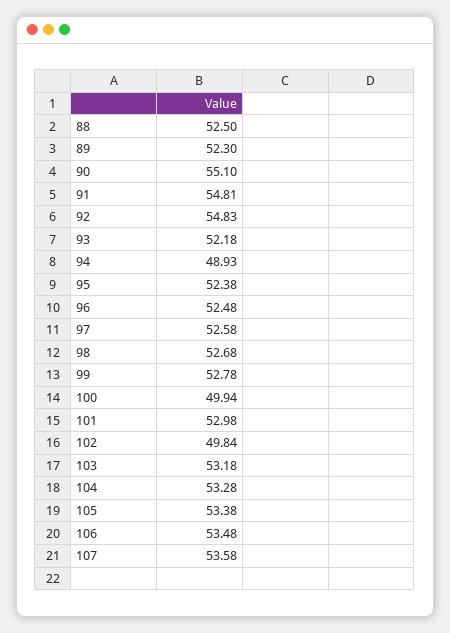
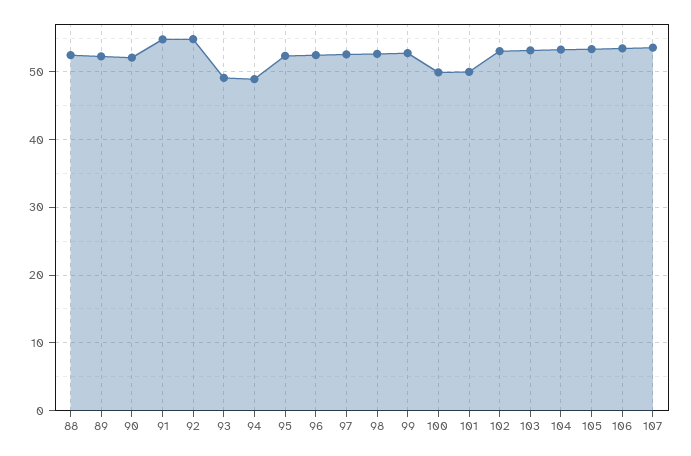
90: 55.1 -> 52
93: 52.18 -> 49
101: 52.98 -> 50
102: 49.84 -> 53

